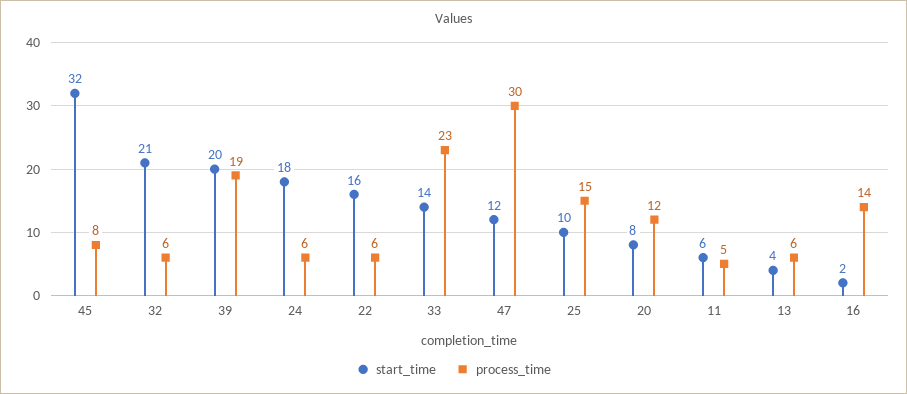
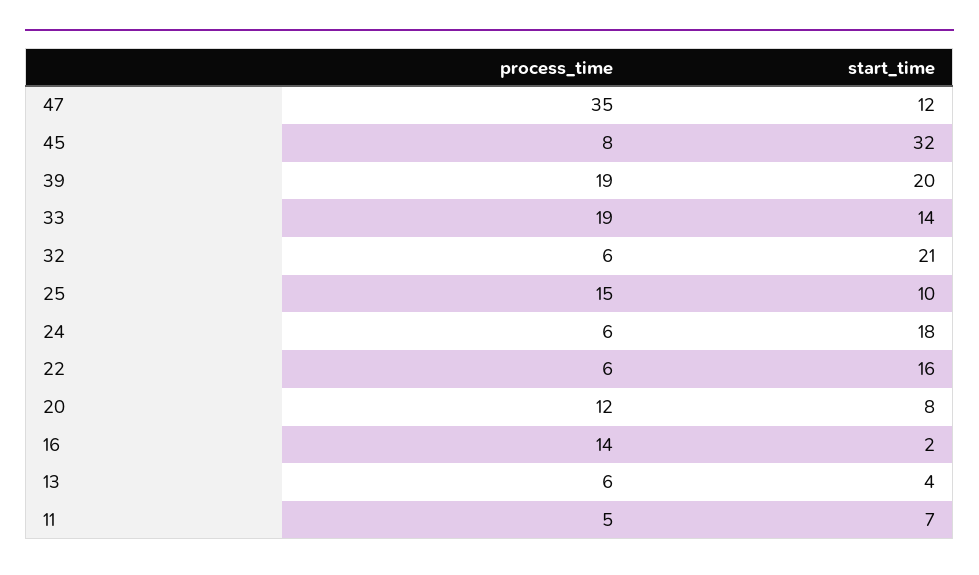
process_time, 33: 23 -> 19
process_time, 47: 30 -> 35
start_time, 11: 6 -> 7

